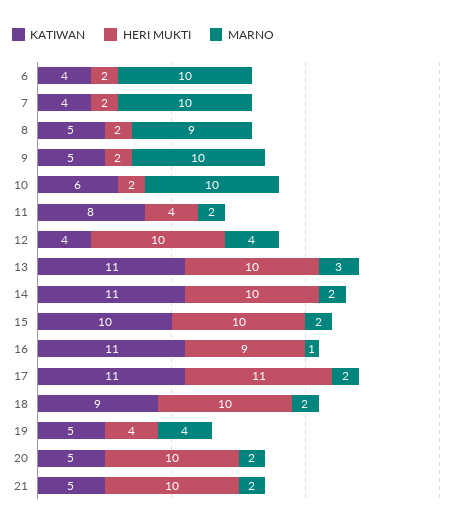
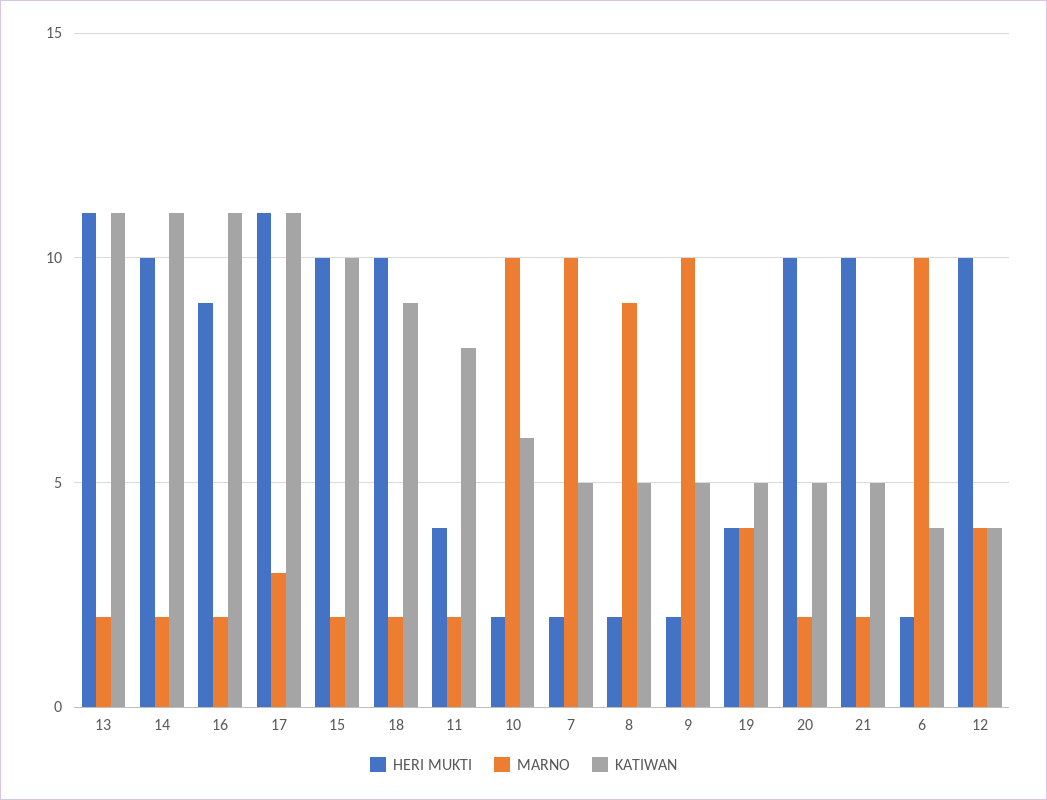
KATIWAN, 7: 4 -> 5
HERI MUKTI, 13: 10 -> 11
MARNO, 13: 3 -> 2
MARNO, 16: 1 -> 2
MARNO, 17: 2 -> 3

